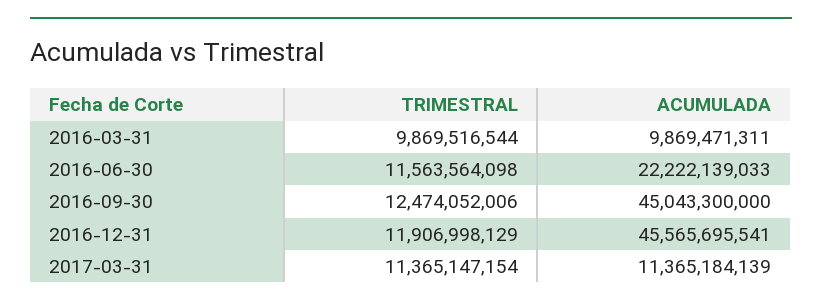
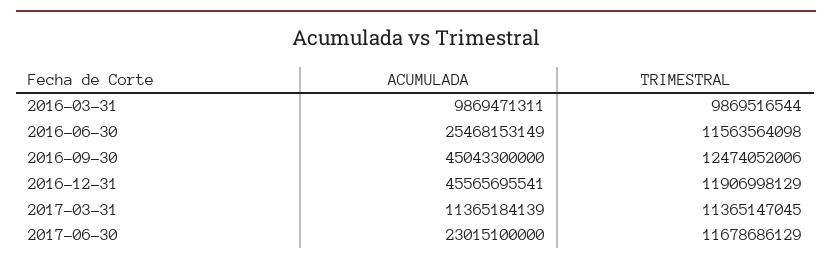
ACUMULADA, 2016-06-30: 22222139033 -> 25468153149
TRIMESTRAL, 2017-03-31: 11365147154 -> 11365147045
ACUMULADA, 2017-06-30: none -> 23015100000
TRIMESTRAL, 2017-06-30: none -> 11678686129

